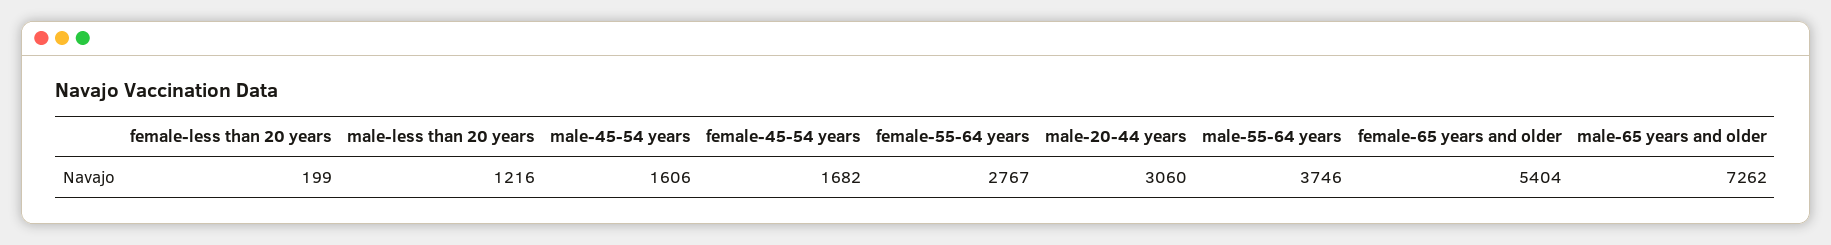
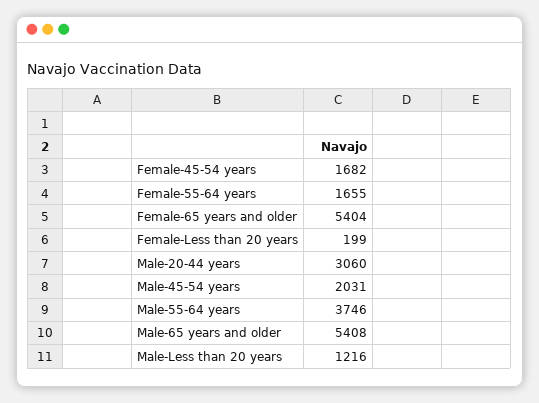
male-45-54 years: 1606 -> 2031
female-55-64 years: 2767 -> 1655
male-65 years and older: 7262 -> 5408

